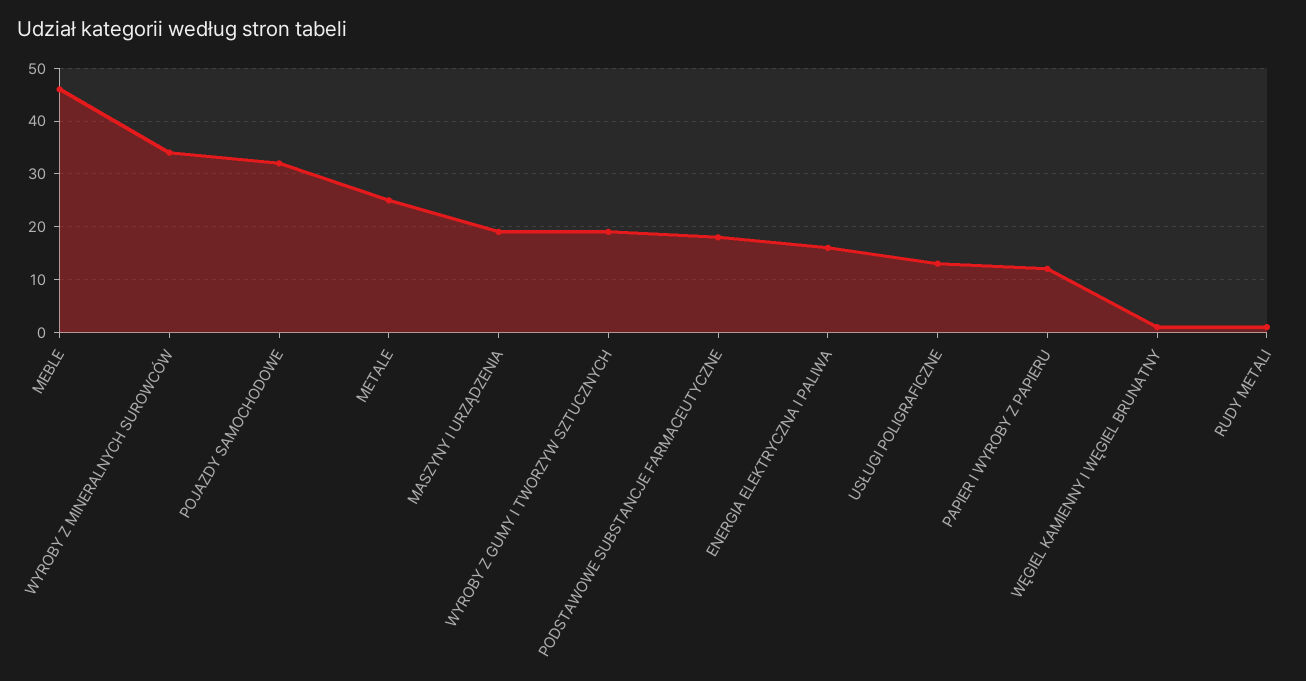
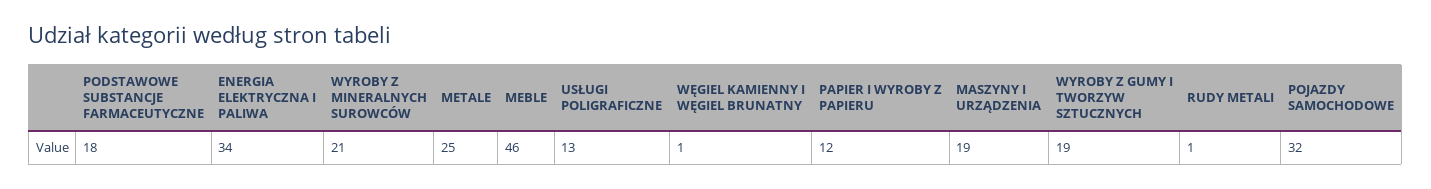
WYROBY Z MINERALNYCH SUROWCÓW: 35 -> 21
ENERGIA ELEKTRYCZNA I PALIWA: 15 -> 34

